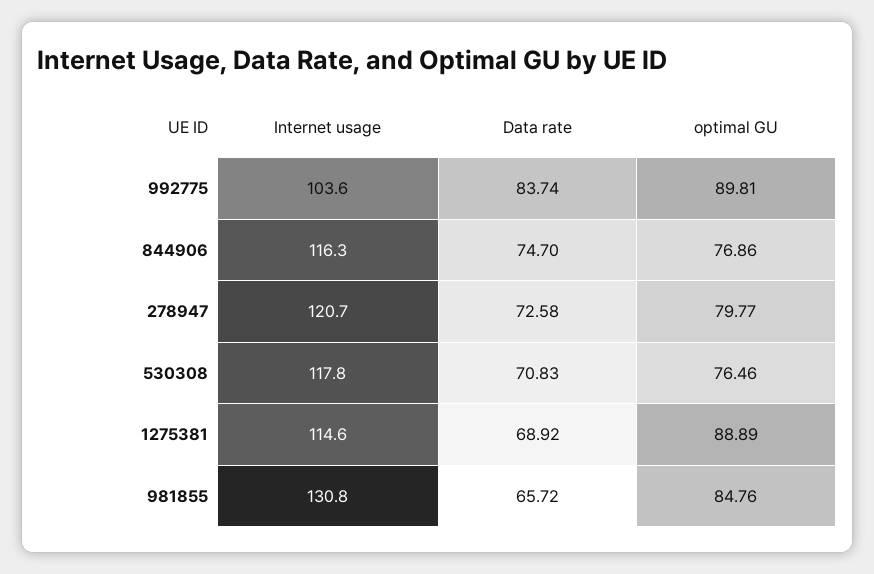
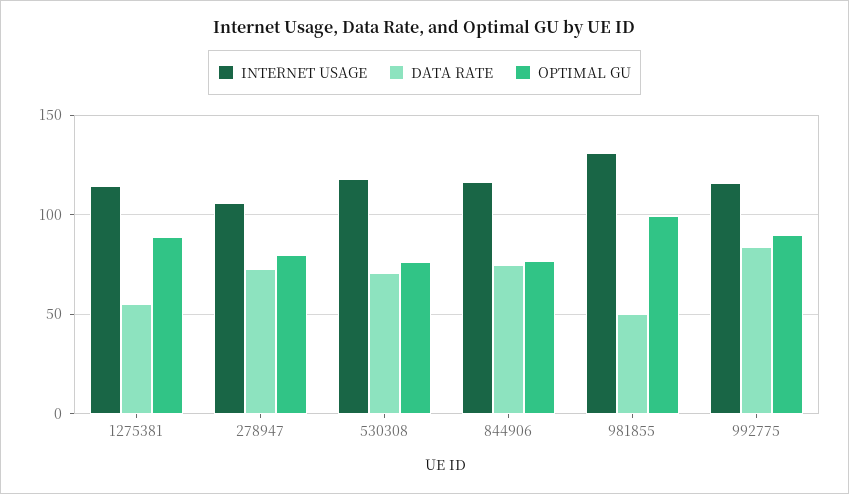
Internet usage, 992775: 103.6 -> 115
Internet usage, 278947: 120.7 -> 105
Data rate, 1275381: 68.92 -> 55
Data rate, 981855: 65.72 -> 50
optimal GU, 981855: 84.76 -> 100

